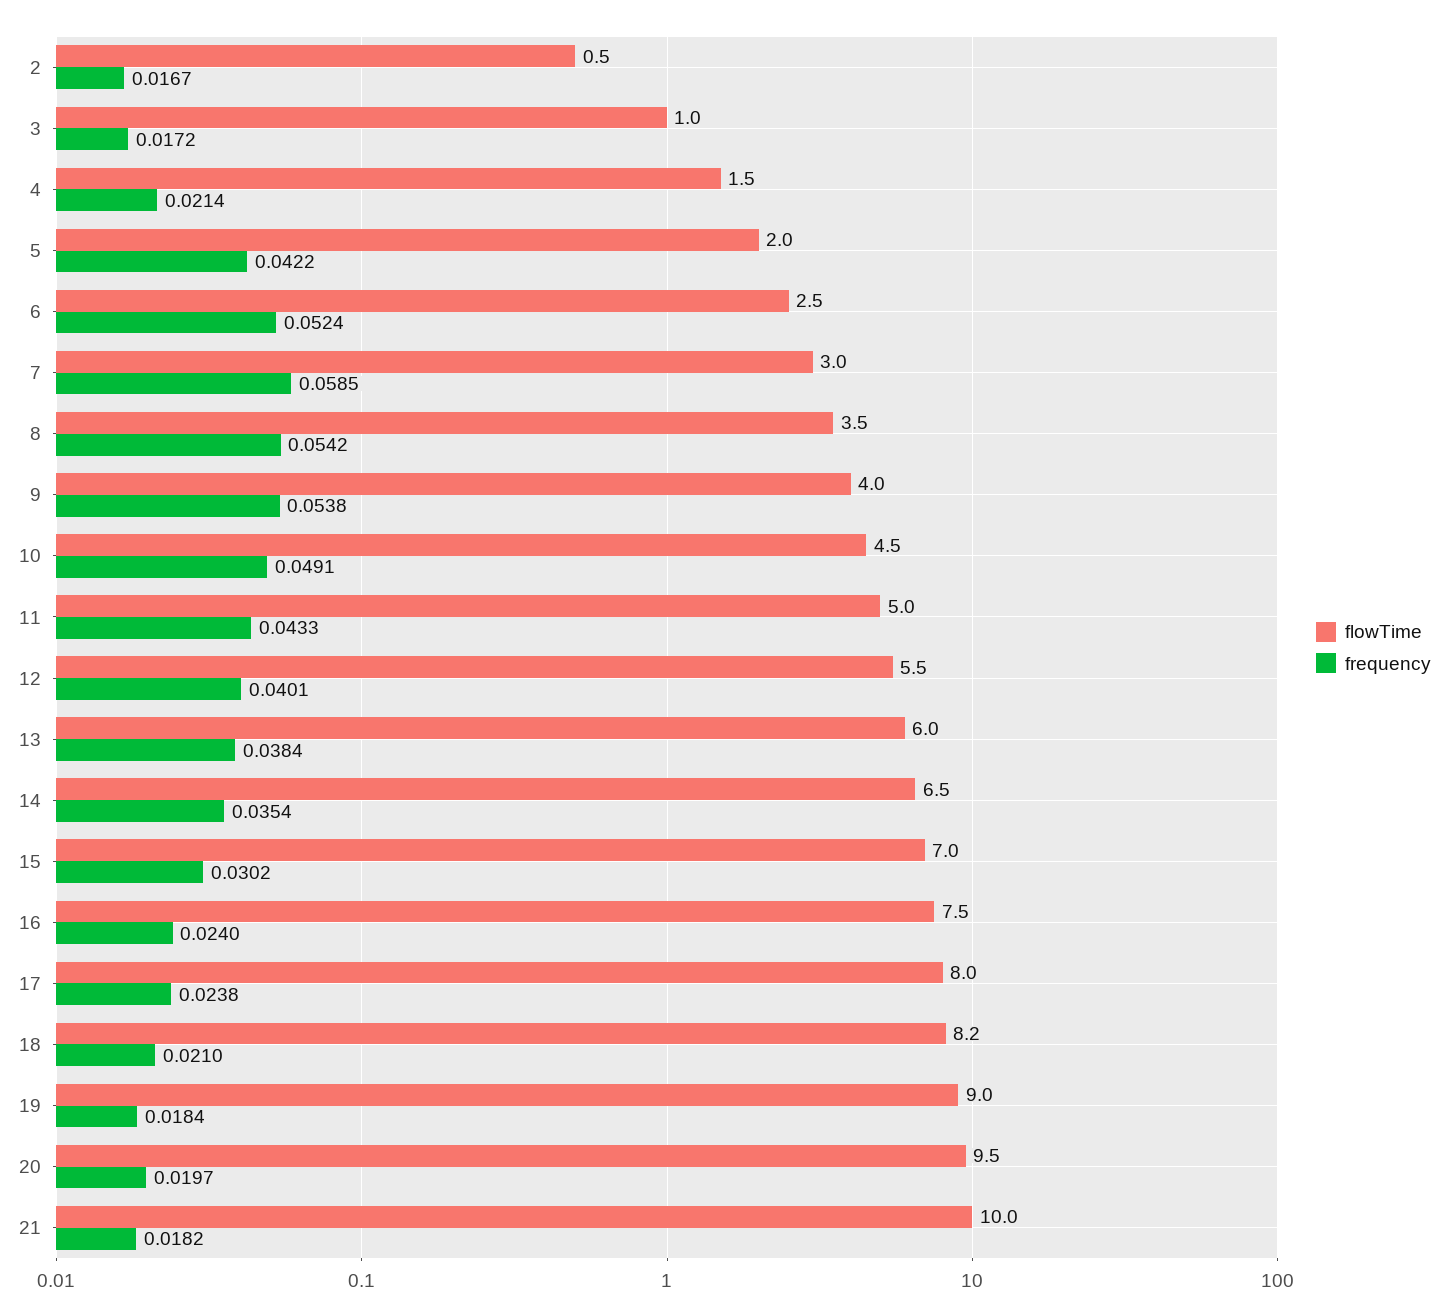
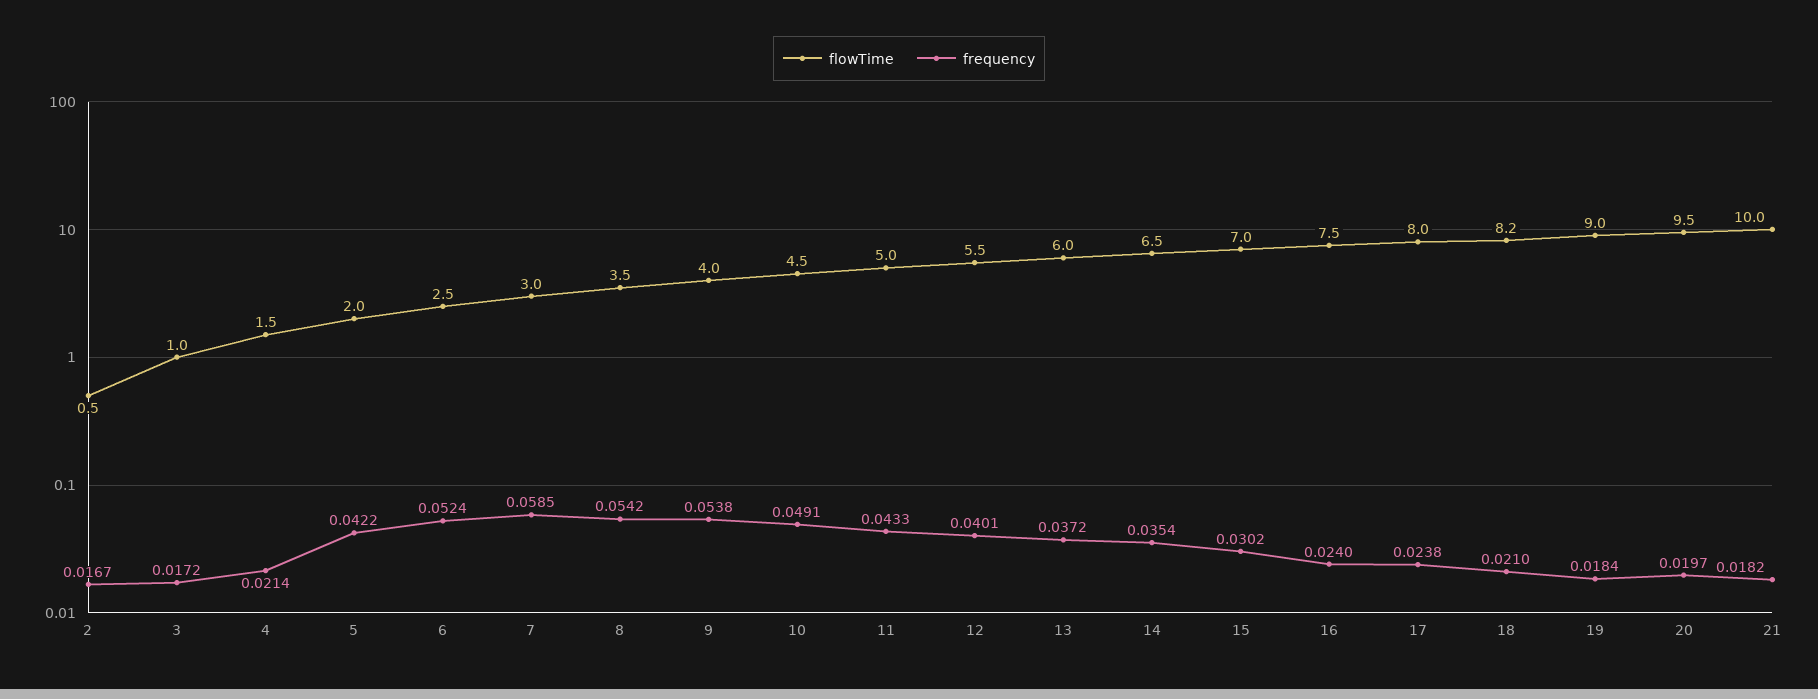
frequency, 13: 0.0384 -> 0.0372

